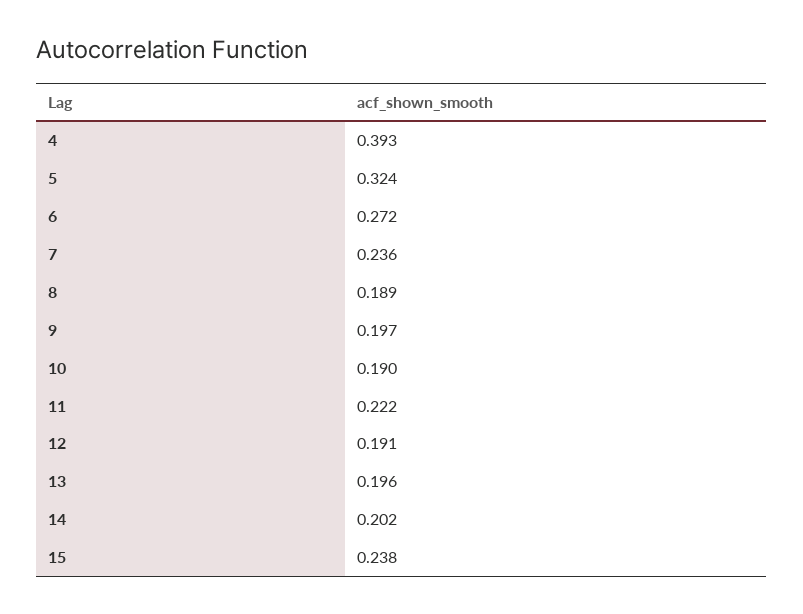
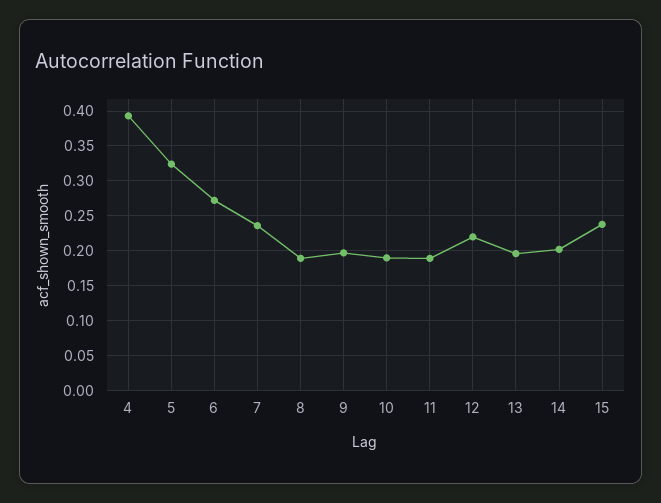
11: 0.222 -> 0.19
12: 0.191 -> 0.22

